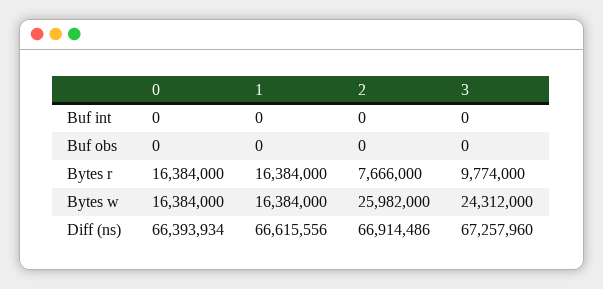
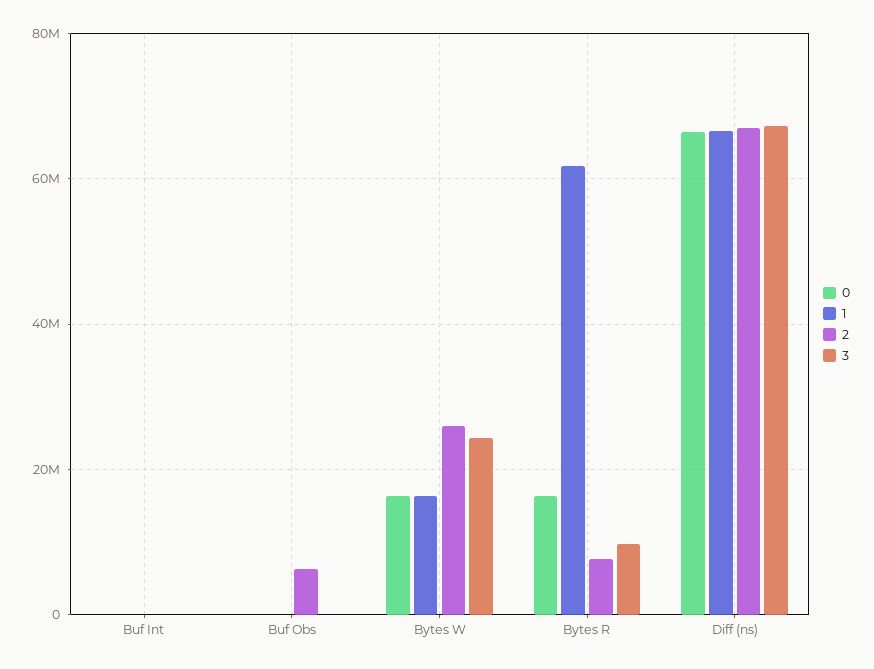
2, Buf obs: 0 -> 6000000
1, Bytes r: 16384000 -> 62000000

